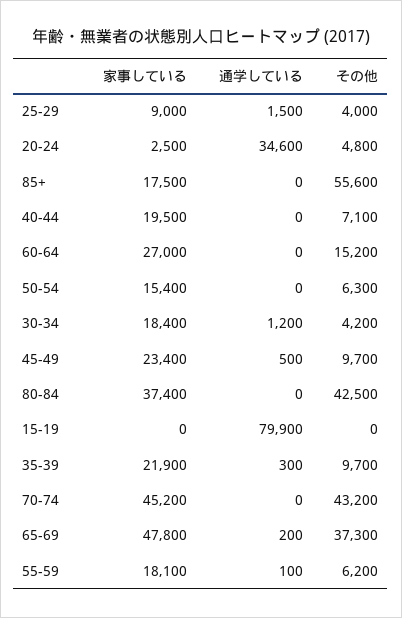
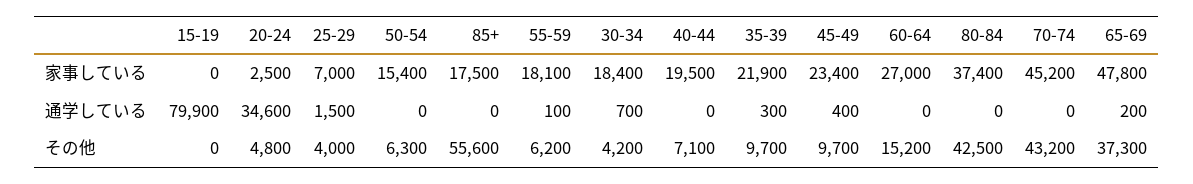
家事している, 25-29: 9000 -> 7000
通学している, 30-34: 1200 -> 700
通学している, 45-49: 500 -> 400

